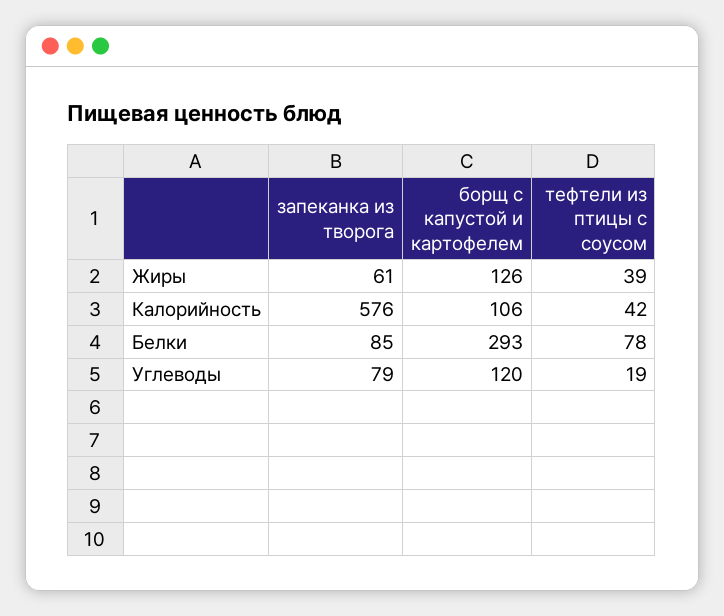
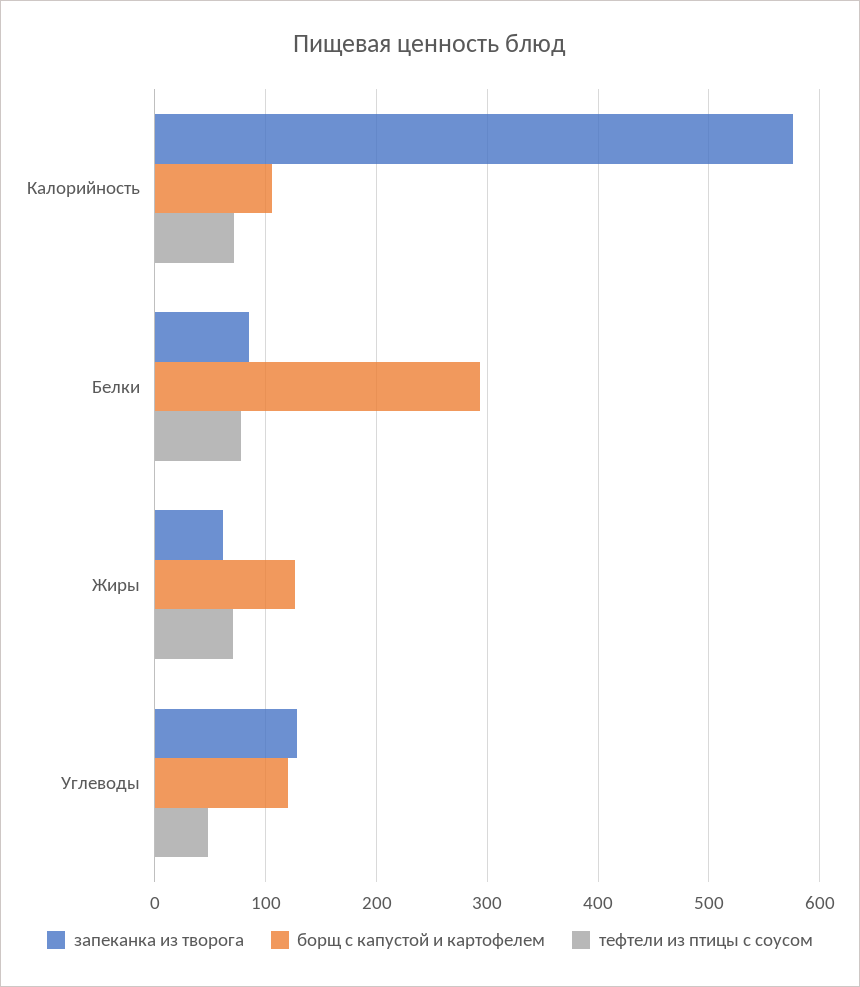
тефтели из птицы с соусом, Жиры: 39 -> 70
тефтели из птицы с соусом, Калорийность: 42 -> 70
запеканка из творога, Углеводы: 79 -> 130
тефтели из птицы с соусом, Углеводы: 19 -> 50

